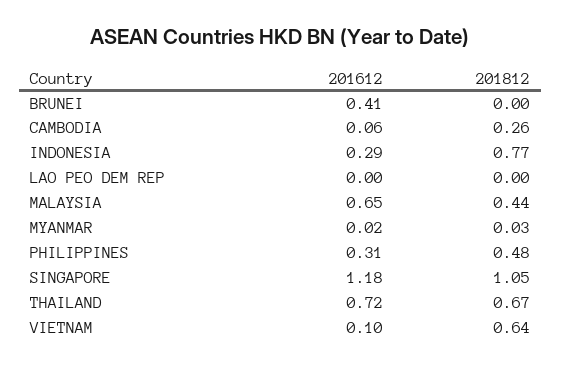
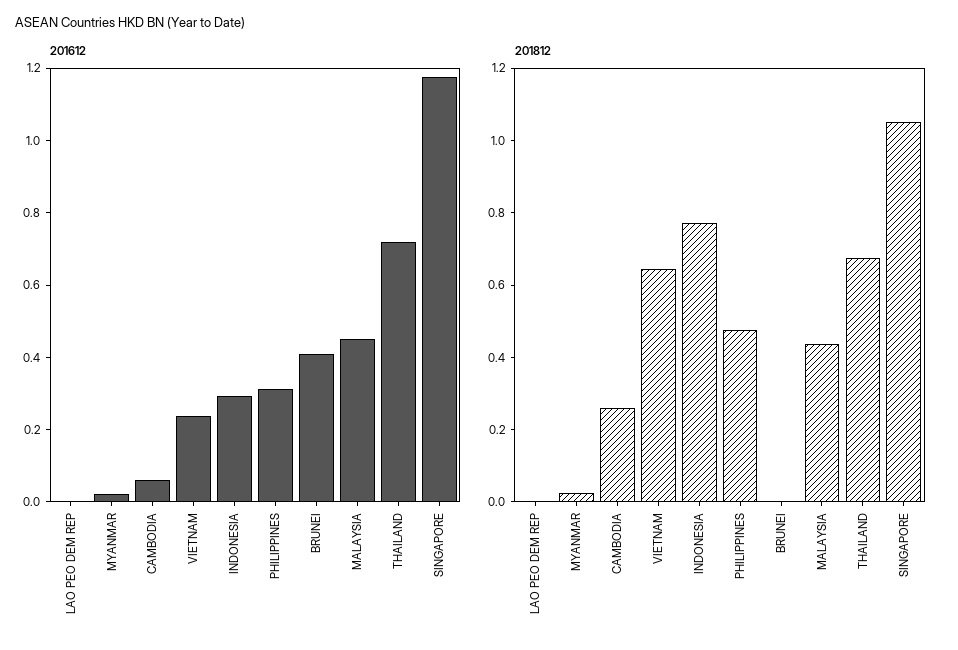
201612, MALAYSIA: 0.65 -> 0.45
201612, VIETNAM: 0.1 -> 0.25

